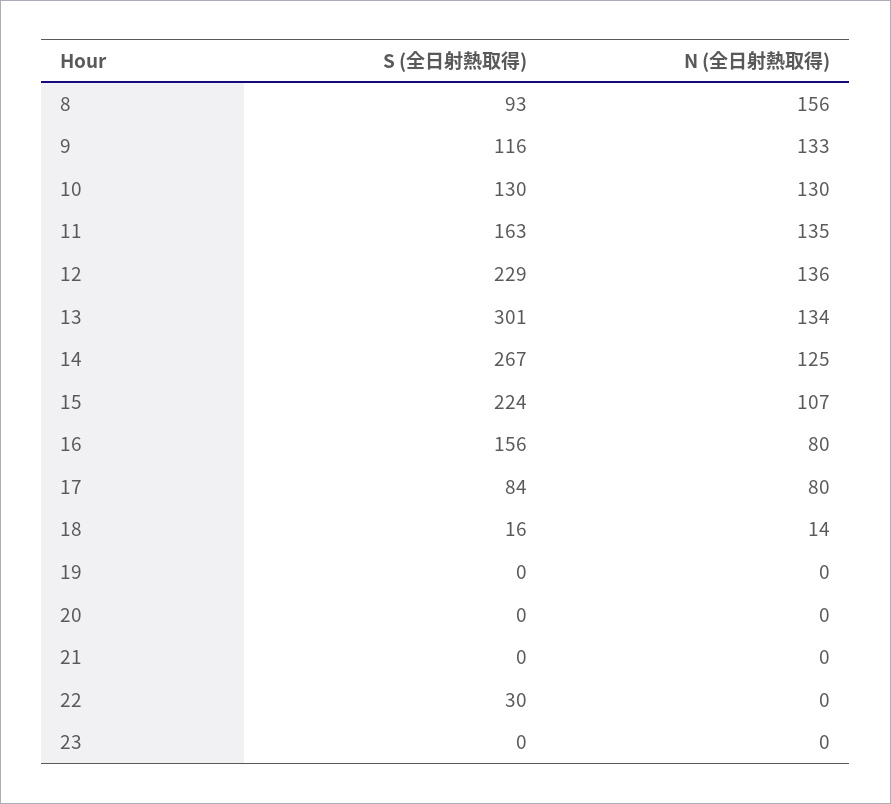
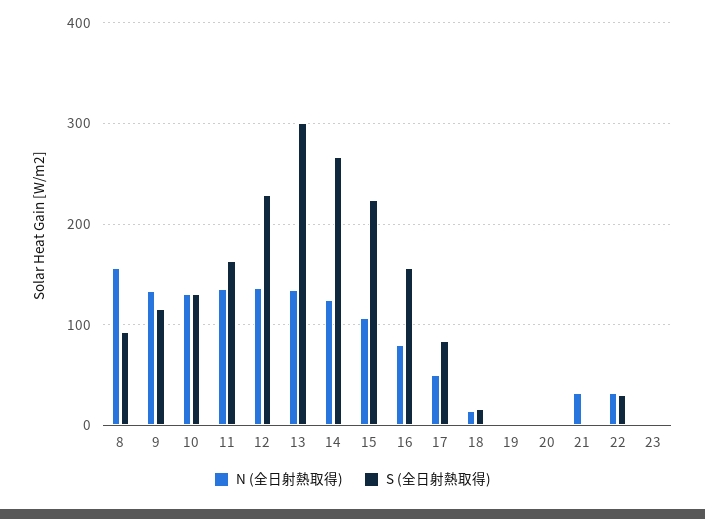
N (全日射熱取得), 17: 80 -> 50
N (全日射熱取得), 21: 0 -> 30
N (全日射熱取得), 22: 0 -> 30

